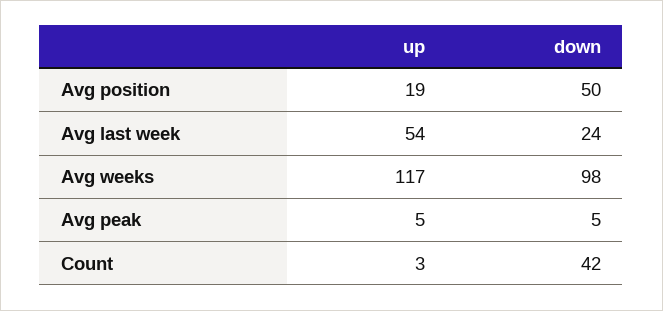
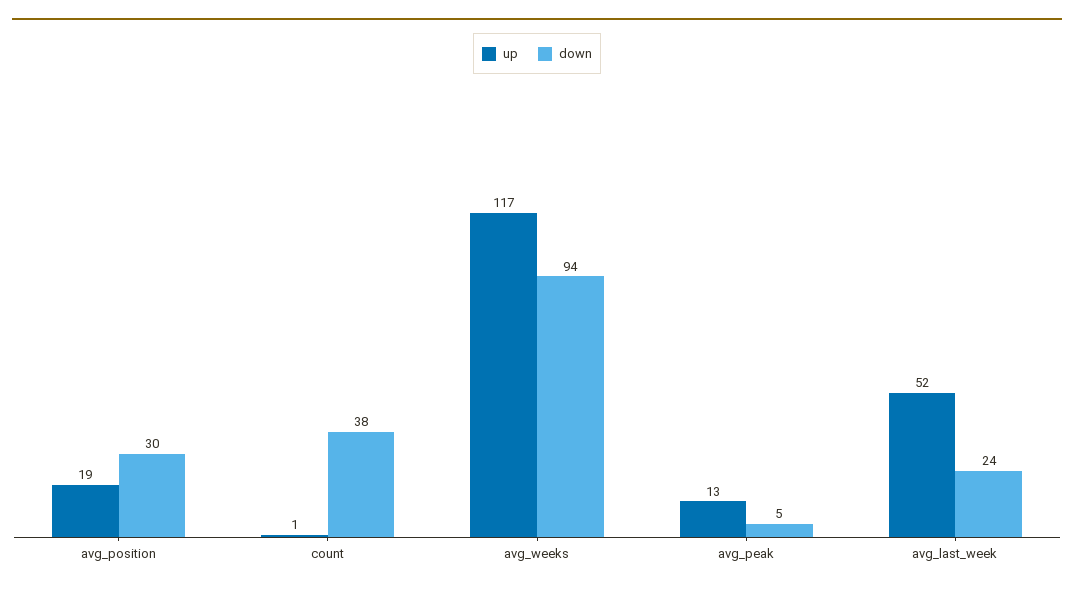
down, Avg position: 50 -> 30
up, Avg last week: 54 -> 52
down, Avg weeks: 98 -> 94
up, Avg peak: 5 -> 13
up, Count: 3 -> 1
down, Count: 42 -> 38

